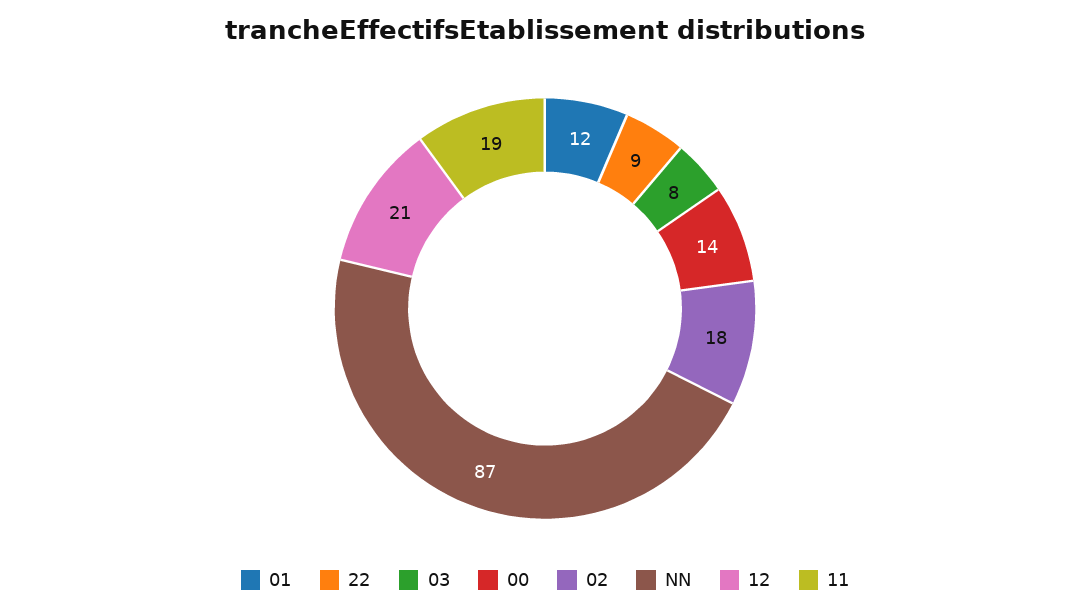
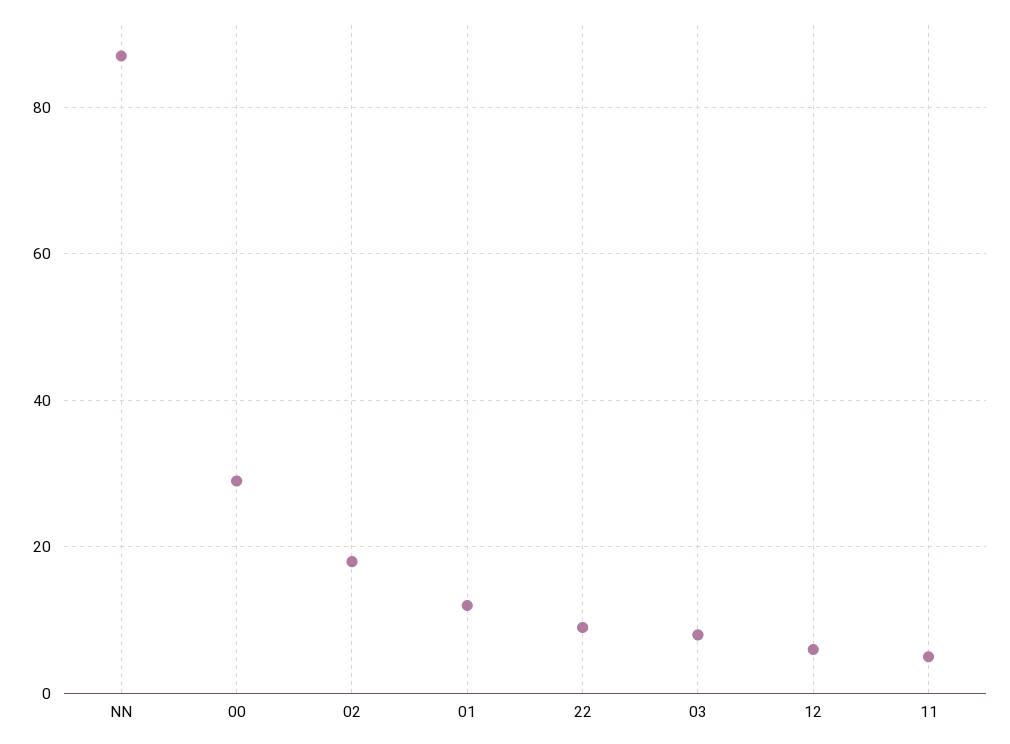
00: 14 -> 30
12: 21 -> 5
11: 19 -> 5

